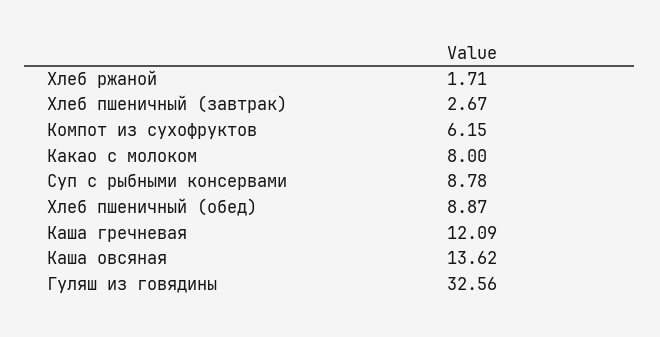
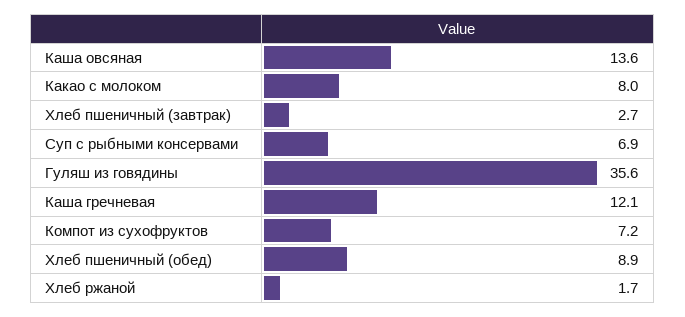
Компот из сухофруктов: 6.15 -> 7.2
Суп с рыбными консервами: 8.78 -> 6.9
Гуляш из говядины: 32.56 -> 35.6

